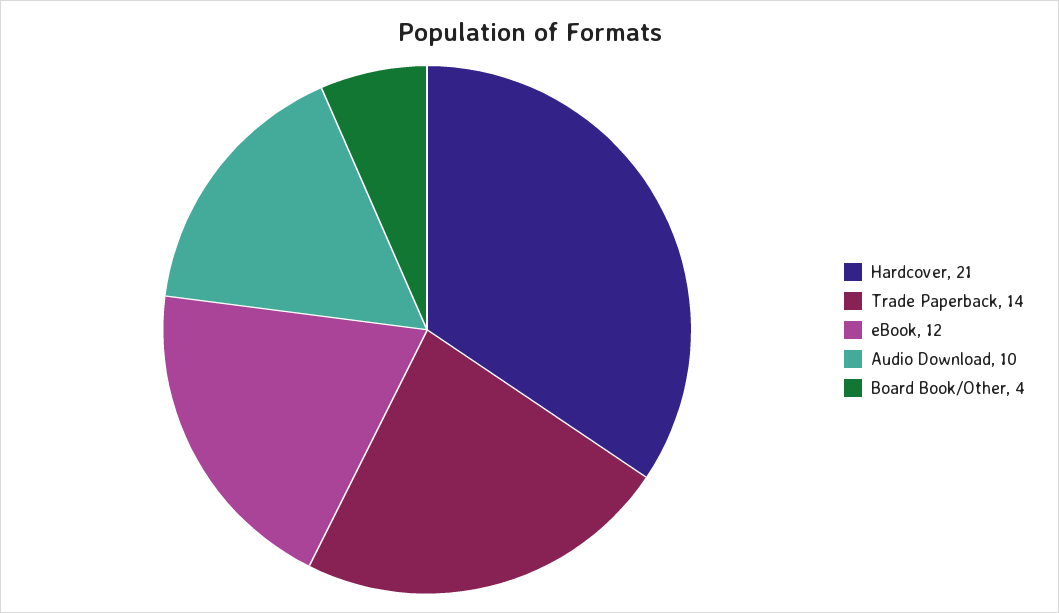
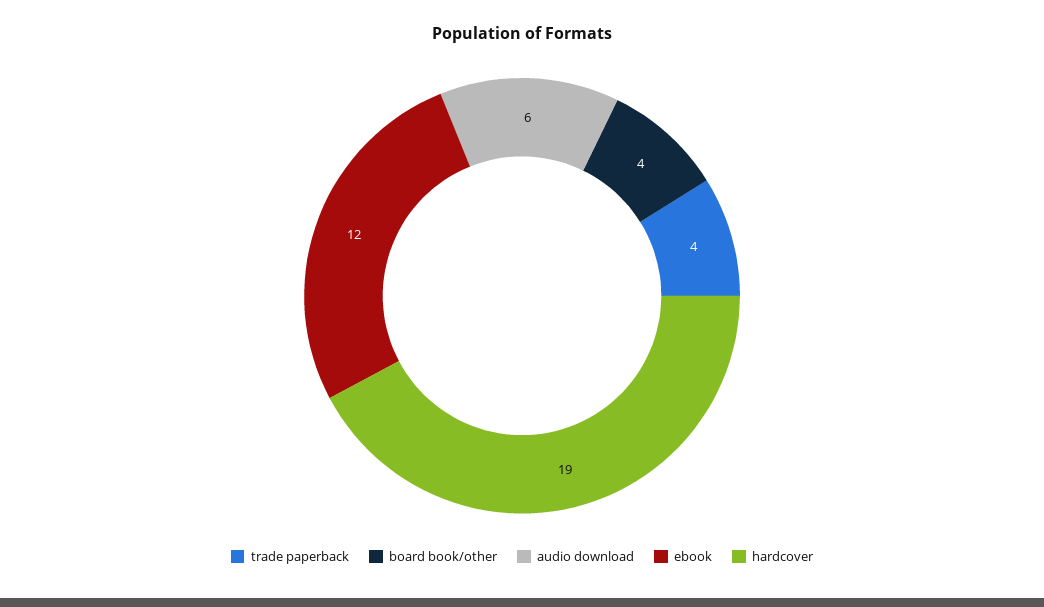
Hardcover: 21 -> 19
Trade Paperback: 14 -> 4
Audio Download: 10 -> 6

